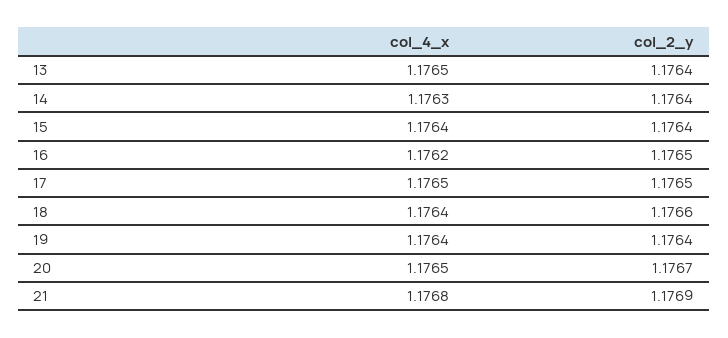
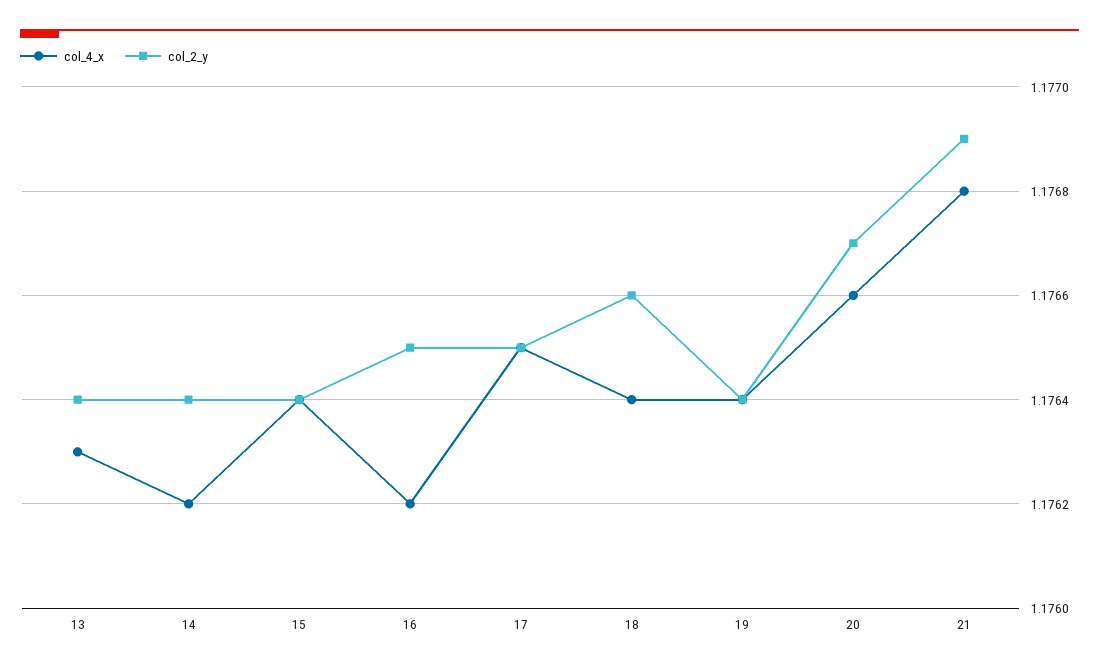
col_4_x, 13: 1.1765 -> 1.1763
col_4_x, 14: 1.1763 -> 1.1762
col_4_x, 20: 1.1765 -> 1.1766

